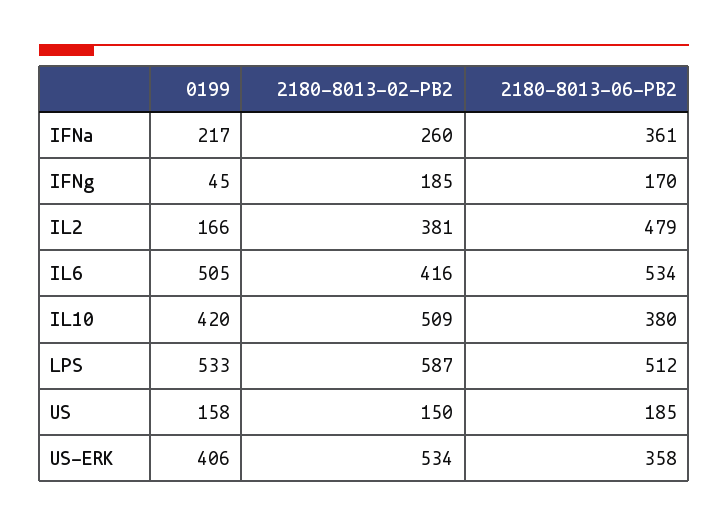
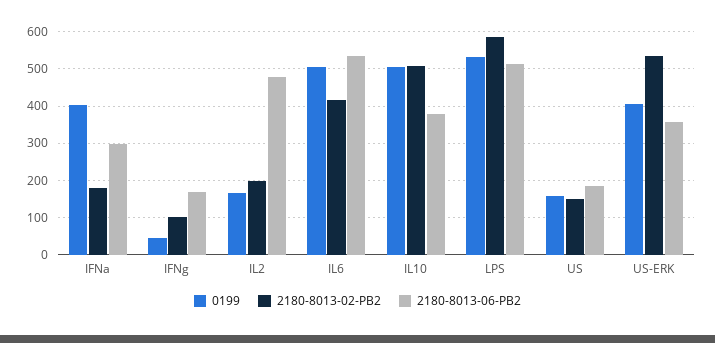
0199, IFNa: 217 -> 400
2180-8013-02-PB2, IFNa: 260 -> 180
2180-8013-06-PB2, IFNa: 361 -> 300
2180-8013-02-PB2, IFNg: 185 -> 100
2180-8013-02-PB2, IL2: 381 -> 200
0199, IL10: 420 -> 500

